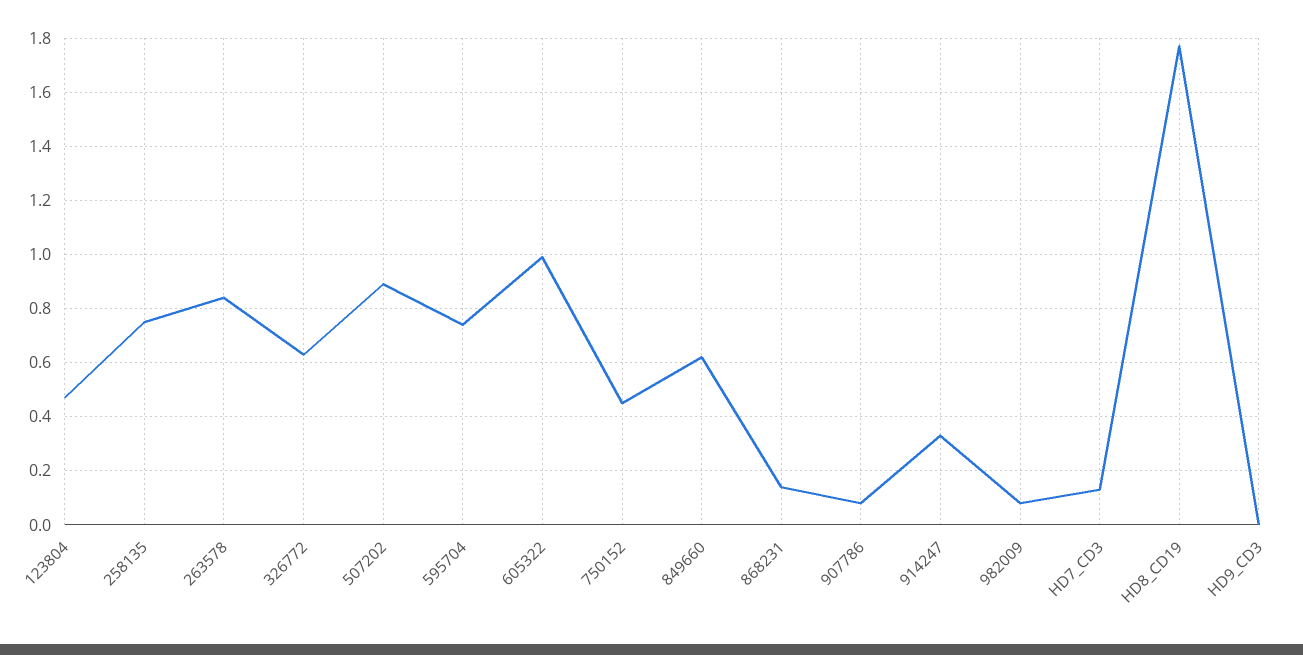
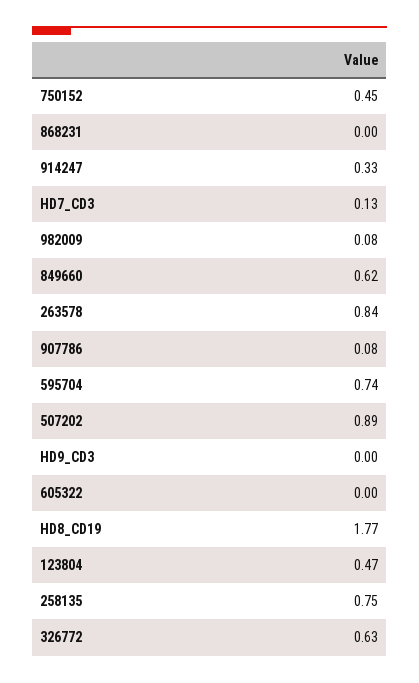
605322: 1 -> 0
868231: 0.15 -> 0

